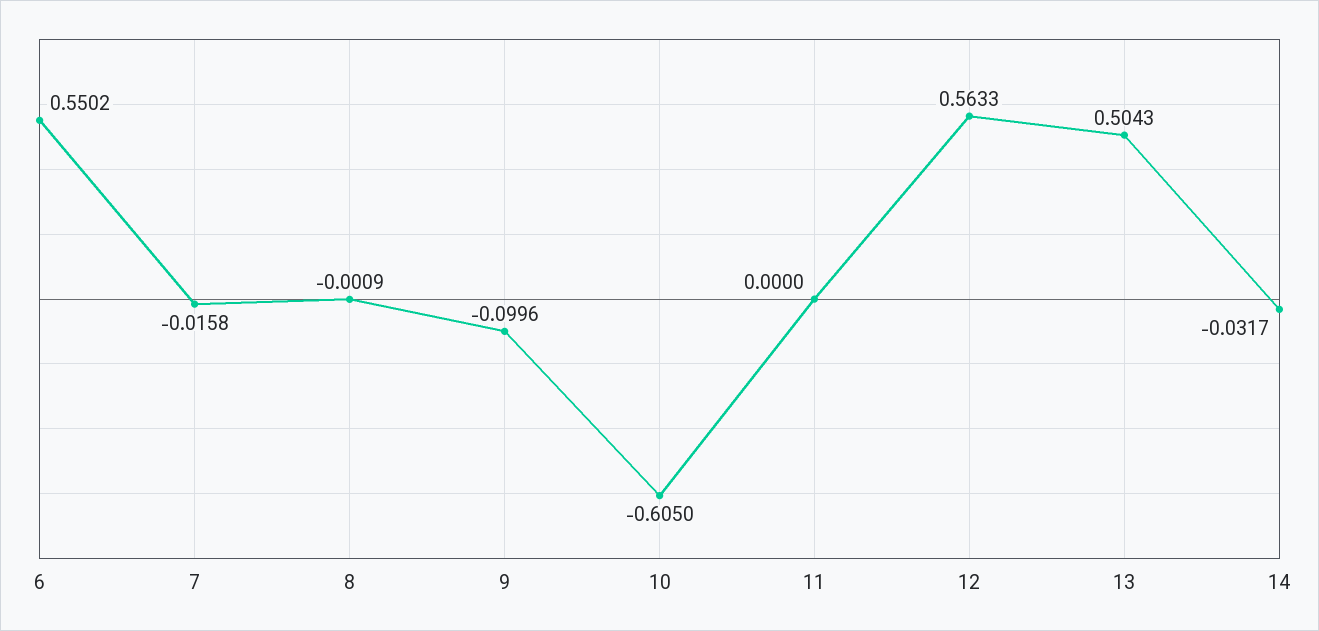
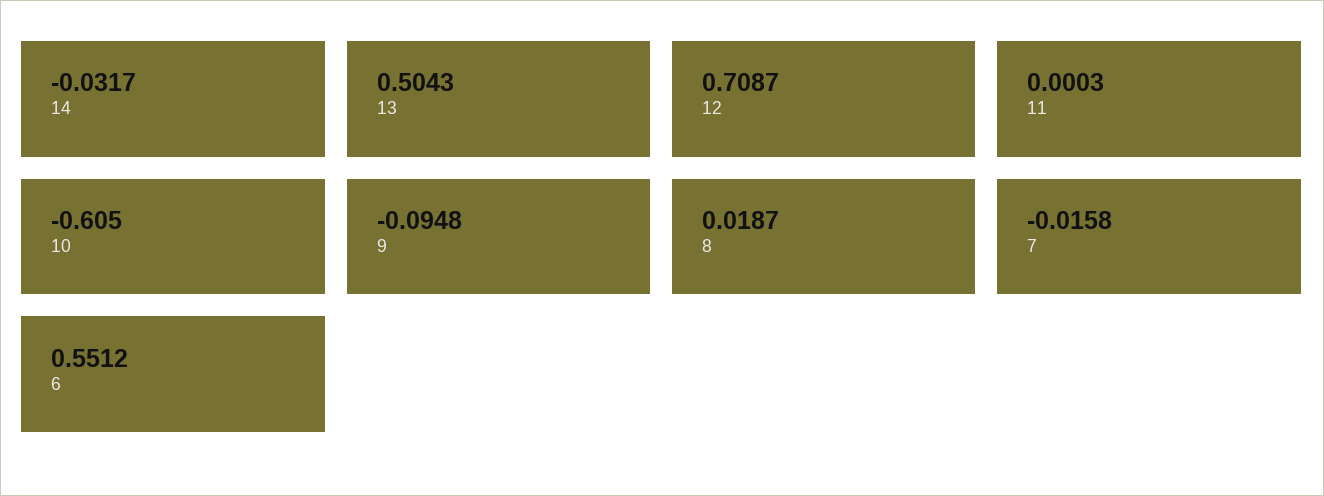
6: 0.5502 -> 0.5512
8: -0.0009 -> 0.0187
9: -0.0996 -> -0.0948
11: 0 -> 0.0003
12: 0.5633 -> 0.7087

